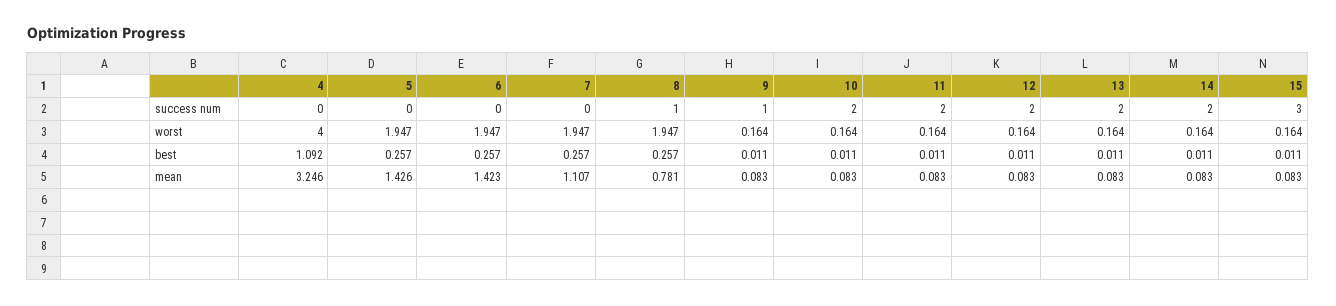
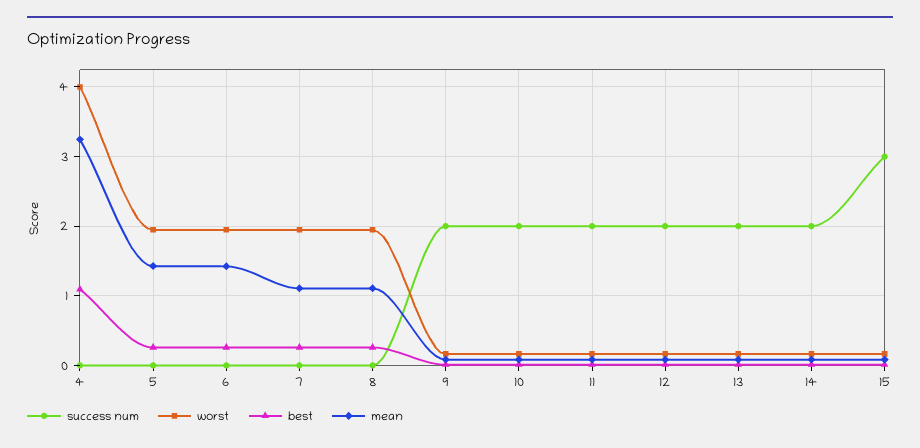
success num, 8: 1 -> 0
success num, 9: 1 -> 2
mean, 8: 0.781 -> 1.1

